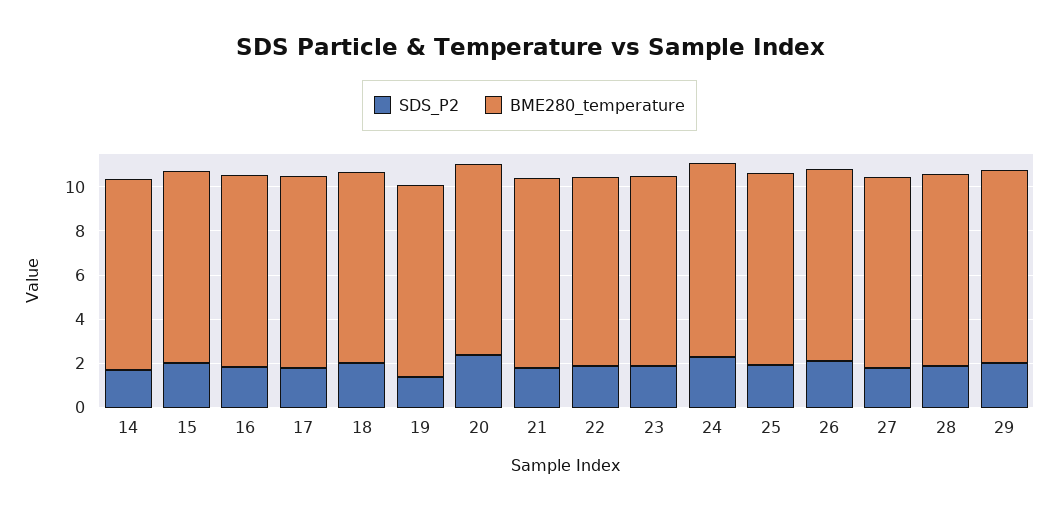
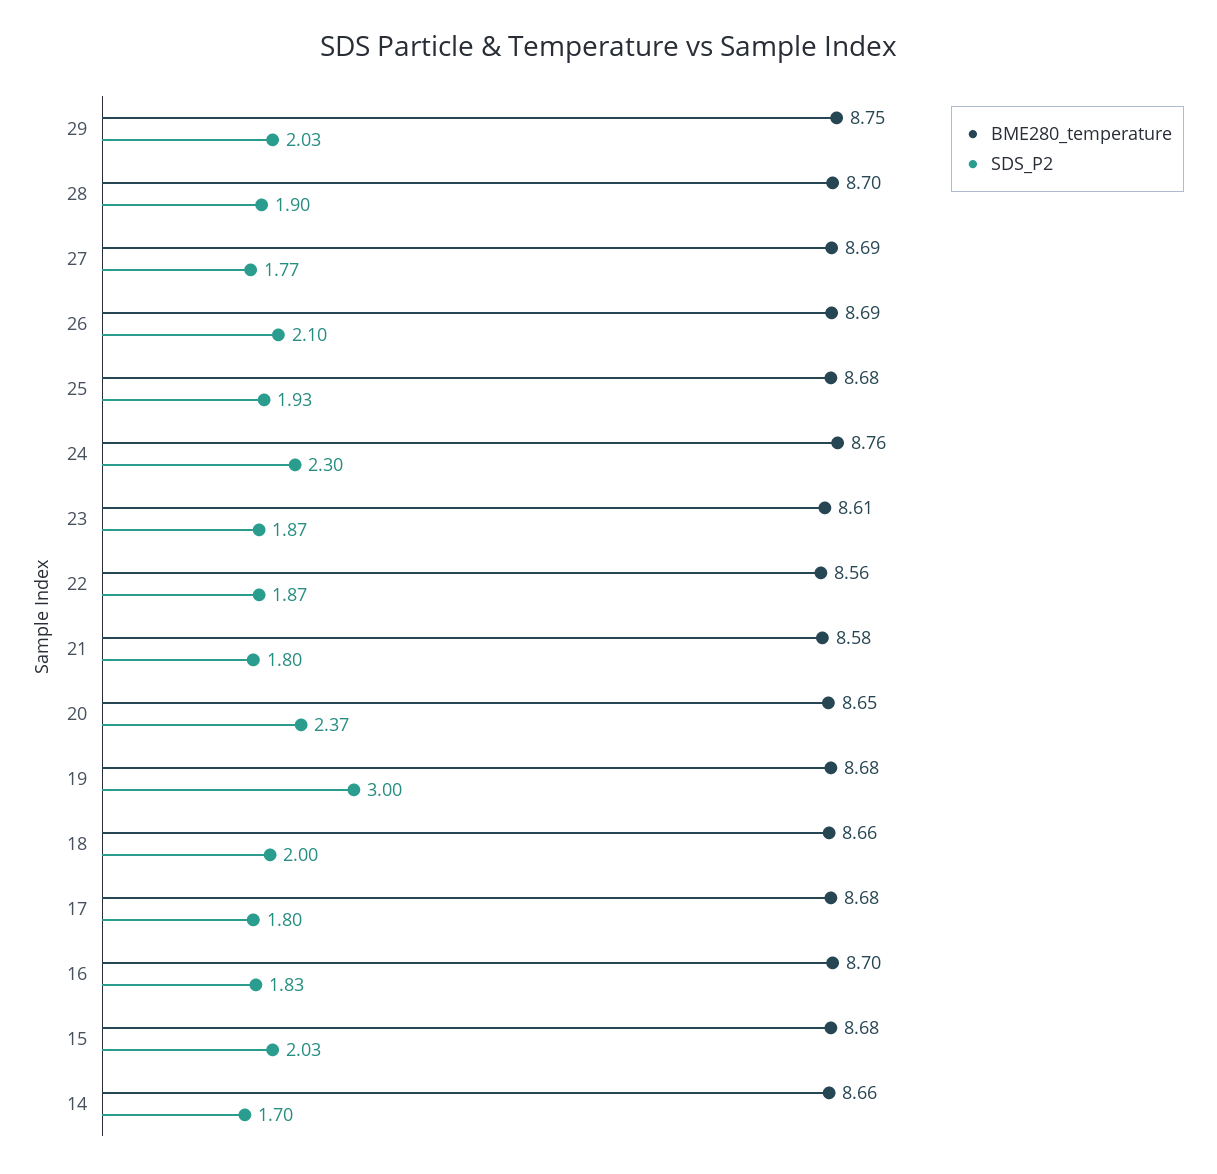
SDS_P2, 19: 1.5 -> 3

